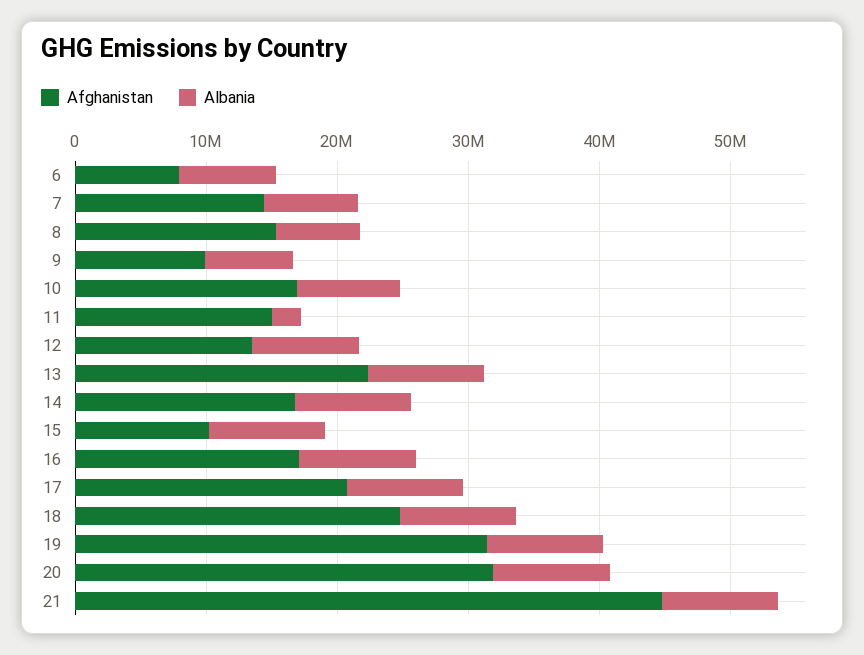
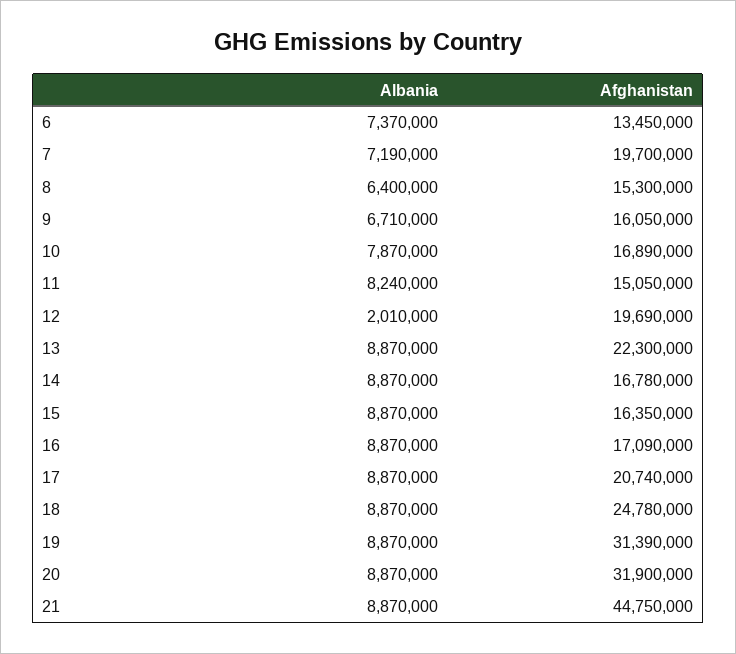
Afghanistan, 6: 8000000 -> 13450000
Afghanistan, 7: 14000000 -> 19700000
Afghanistan, 9: 10000000 -> 16050000
Albania, 11: 2000000 -> 8240000
Afghanistan, 12: 14000000 -> 19690000
Albania, 12: 8000000 -> 2010000
Afghanistan, 15: 10000000 -> 16350000

